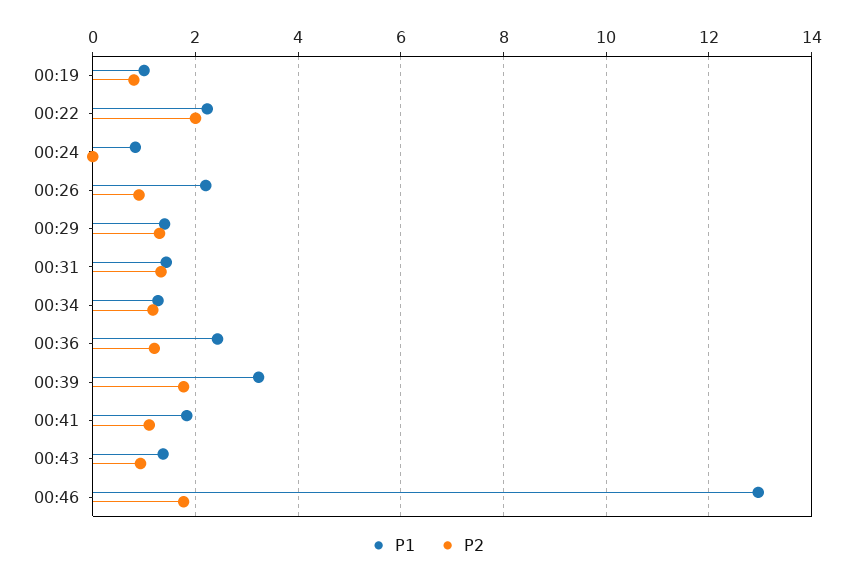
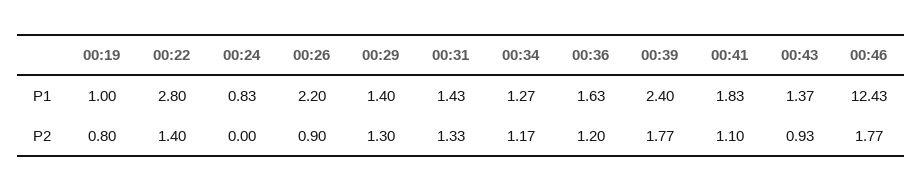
P1, 00:22: 2.2 -> 2.8
P2, 00:22: 2 -> 1.4
P1, 00:36: 2.4 -> 1.63
P1, 00:39: 3.2 -> 2.4
P1, 00:46: 13 -> 12.43

